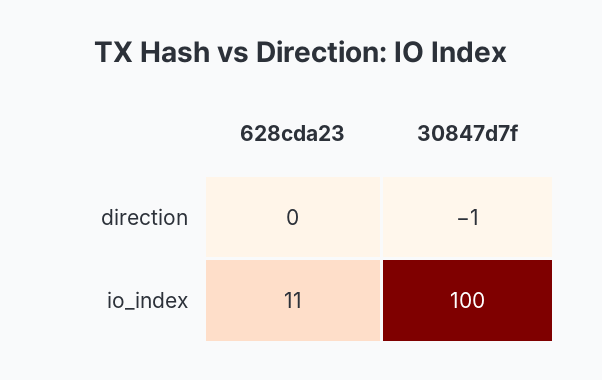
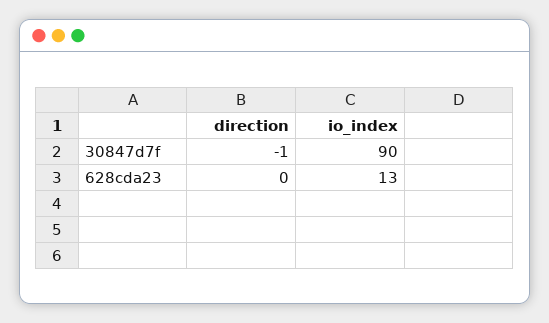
628cda23, io_index: 11 -> 13
30847d7f, io_index: 100 -> 90

